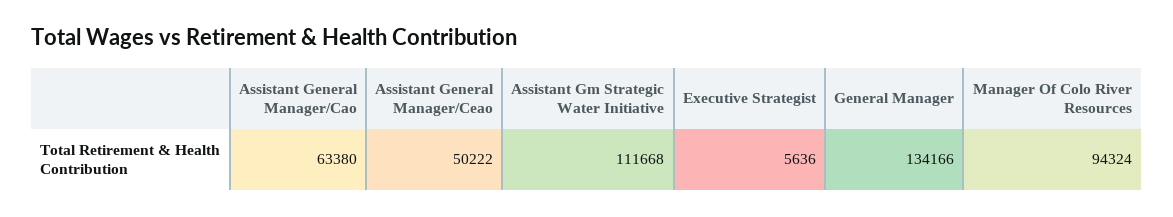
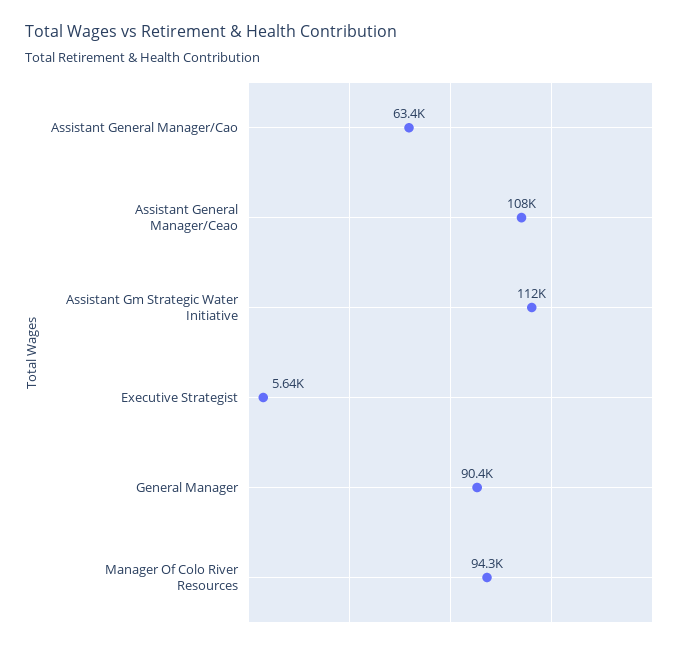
Assistant General Manager/Ceao: 50222 -> 108000
General Manager: 134166 -> 90400

